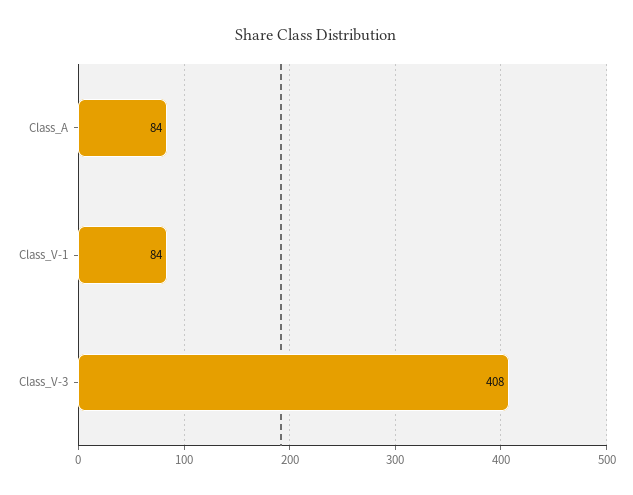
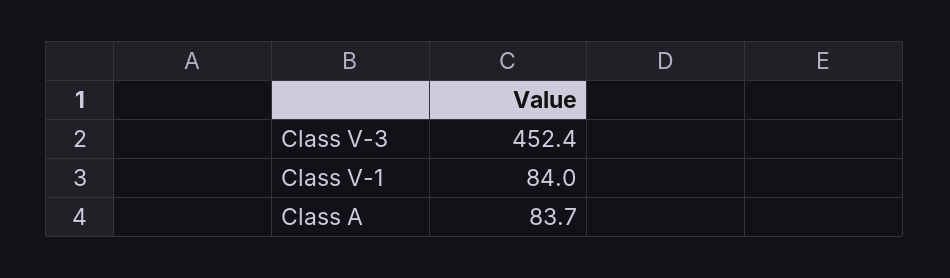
Class_V-3: 408 -> 452.4

